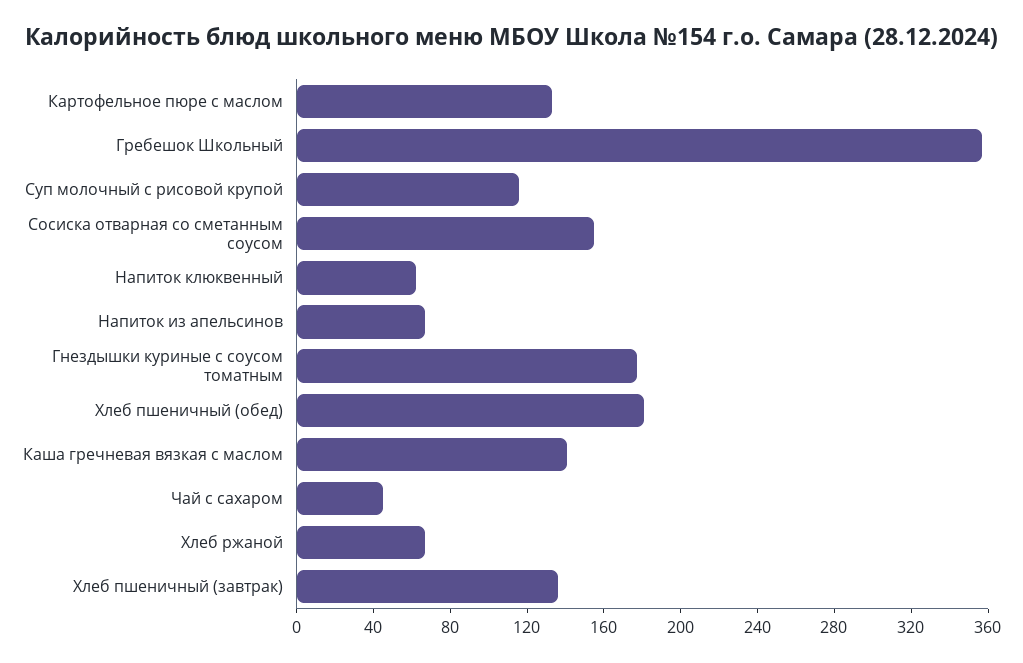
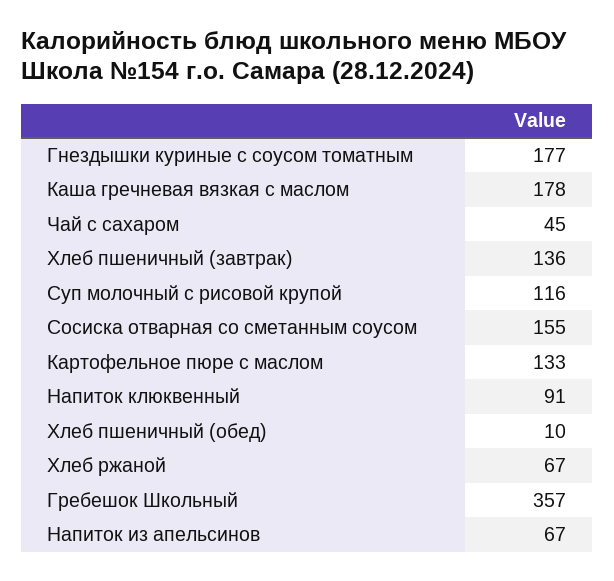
Напиток клюквенный: 60 -> 91
Хлеб пшеничный (обед): 180 -> 10
Каша гречневая вязкая с маслом: 140 -> 178

